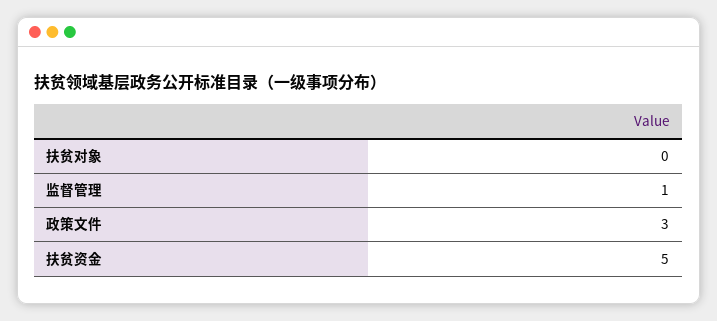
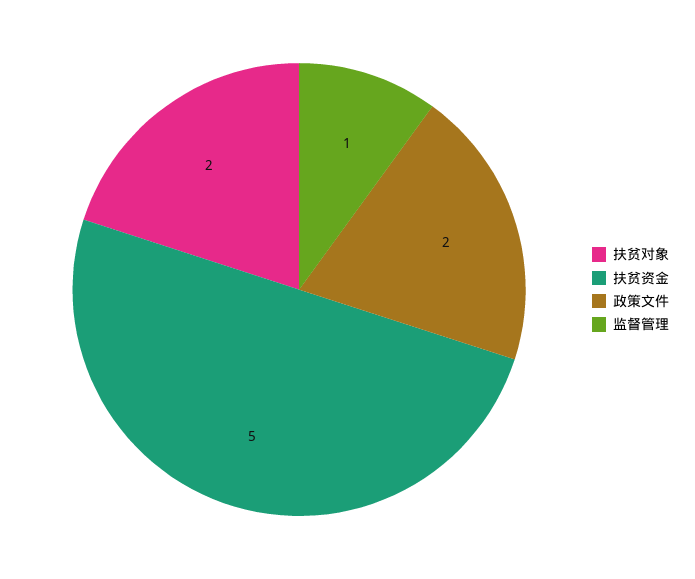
扶贫对象: 0 -> 2
政策文件: 3 -> 2

